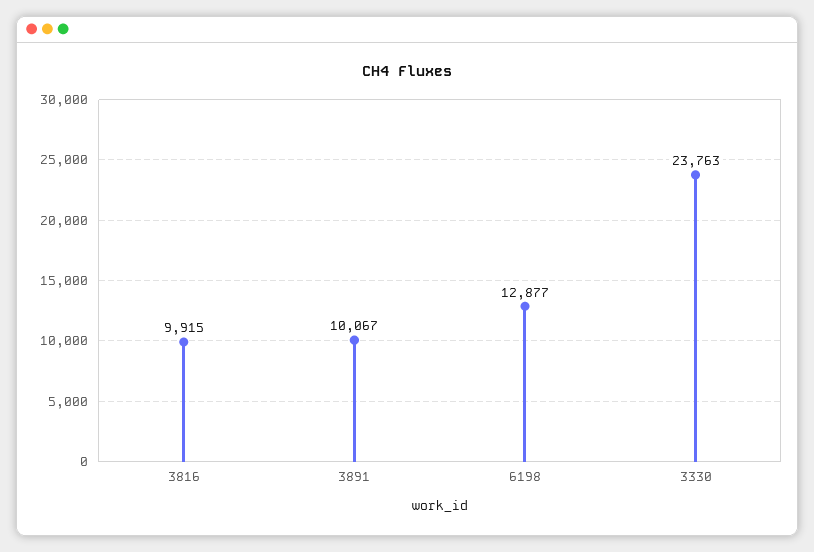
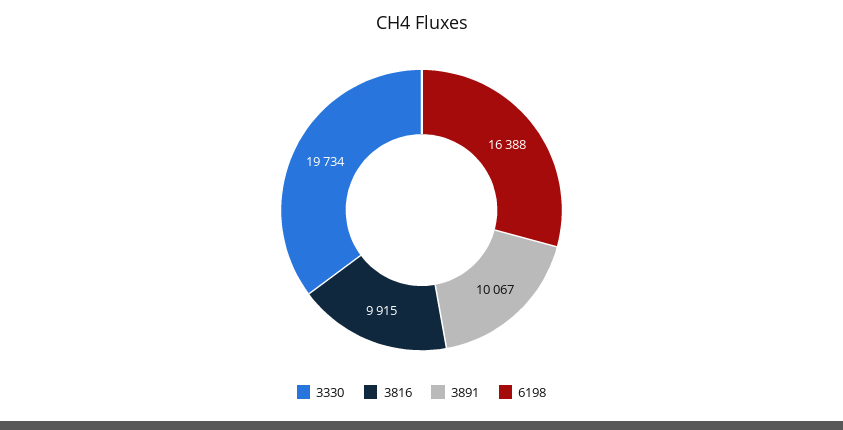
6198: 12877 -> 16388
3330: 23763 -> 19734

